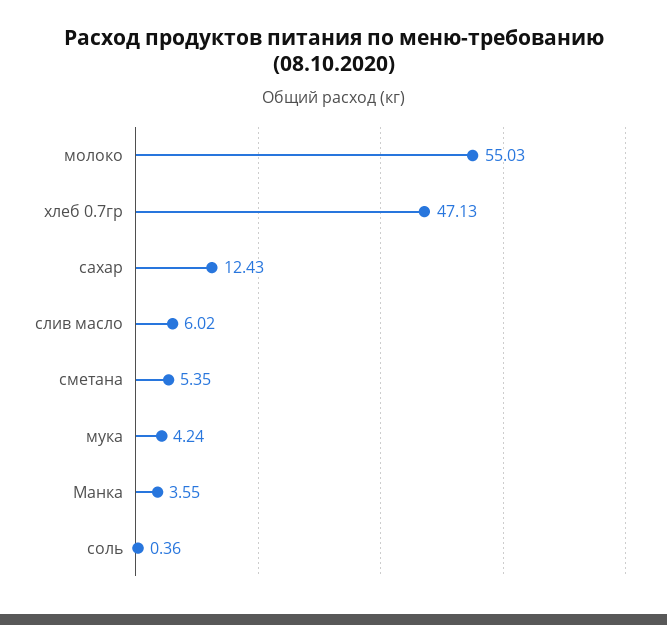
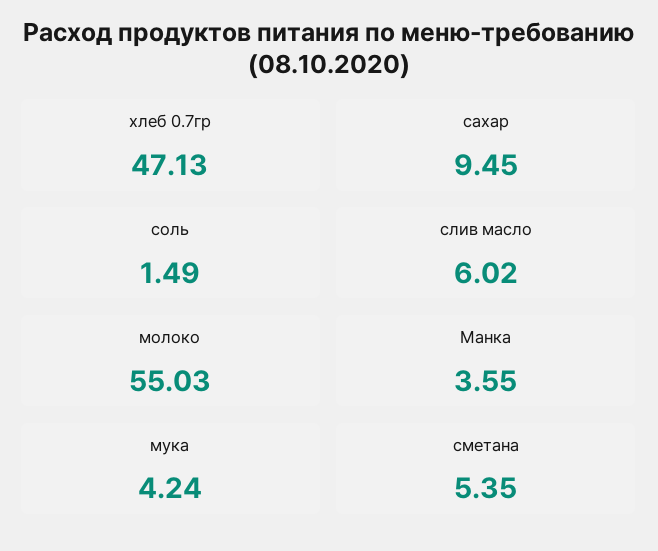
сахар: 12.43 -> 9.45
соль: 0.36 -> 1.49

